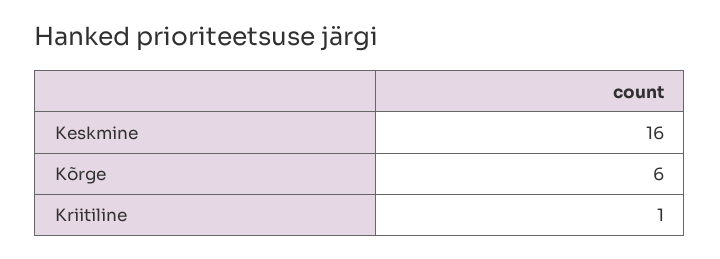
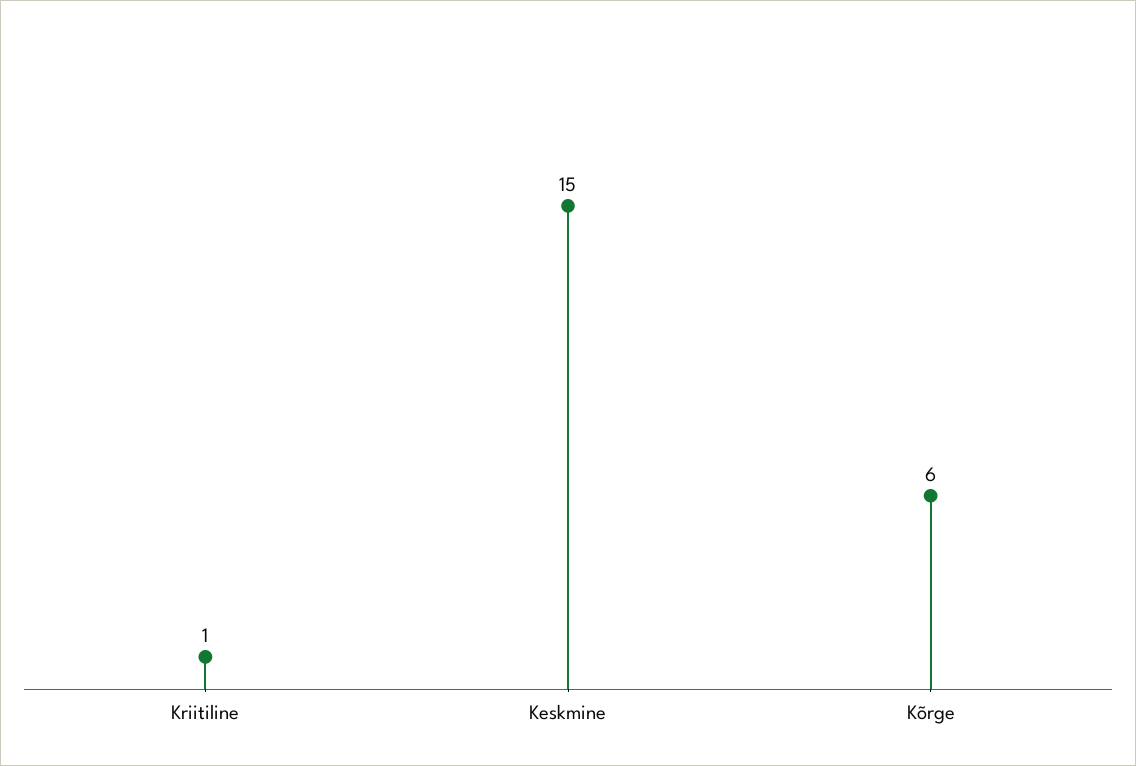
Keskmine: 16 -> 15

